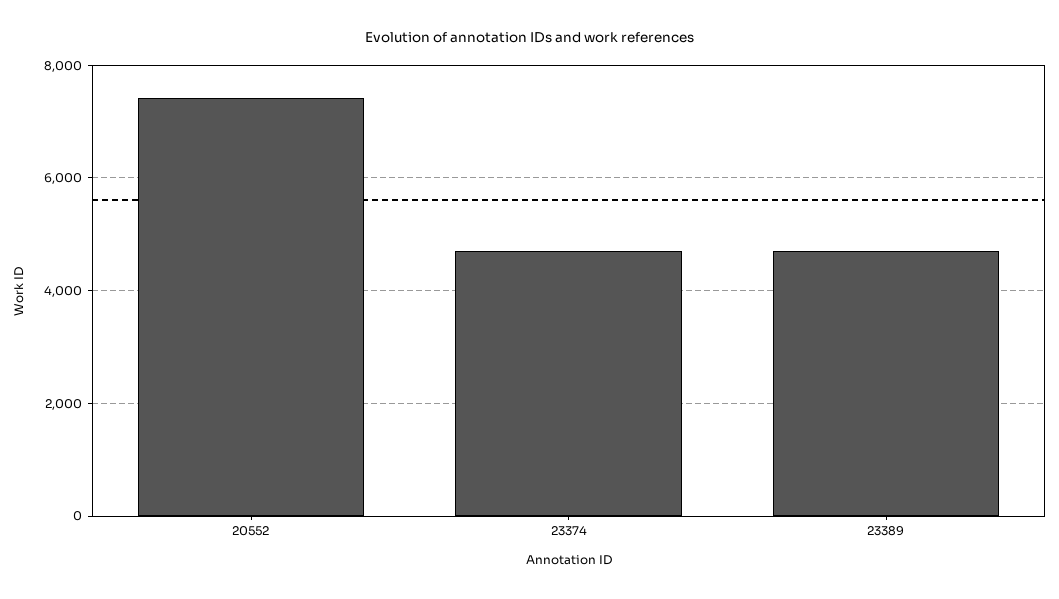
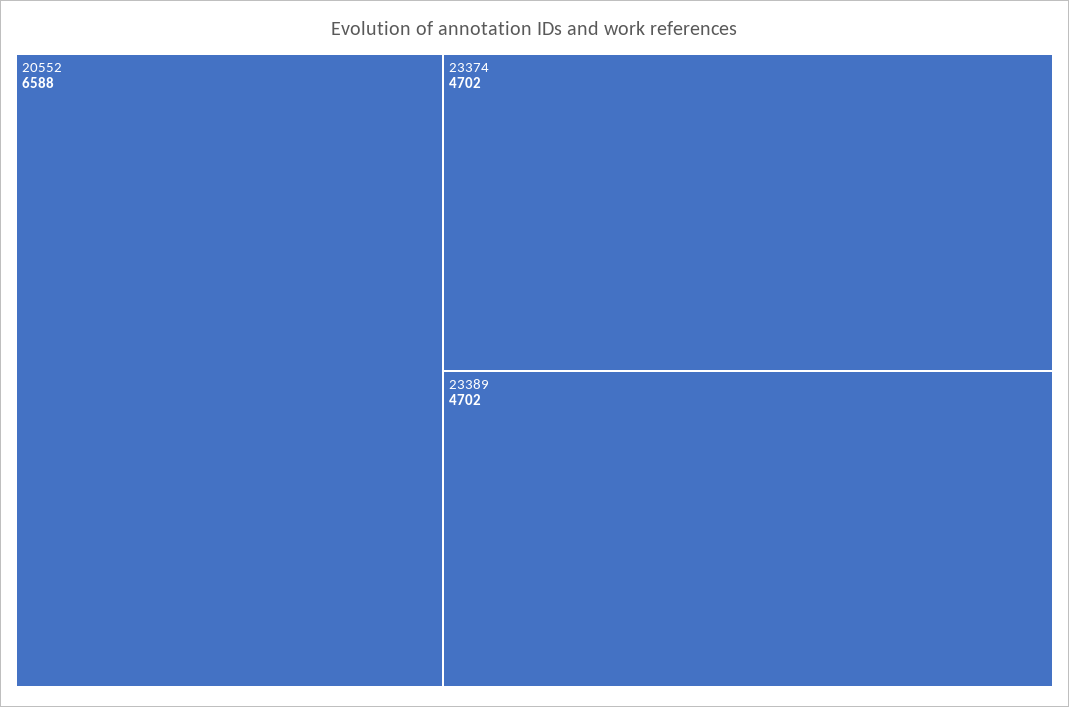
20552: 7400 -> 6588

